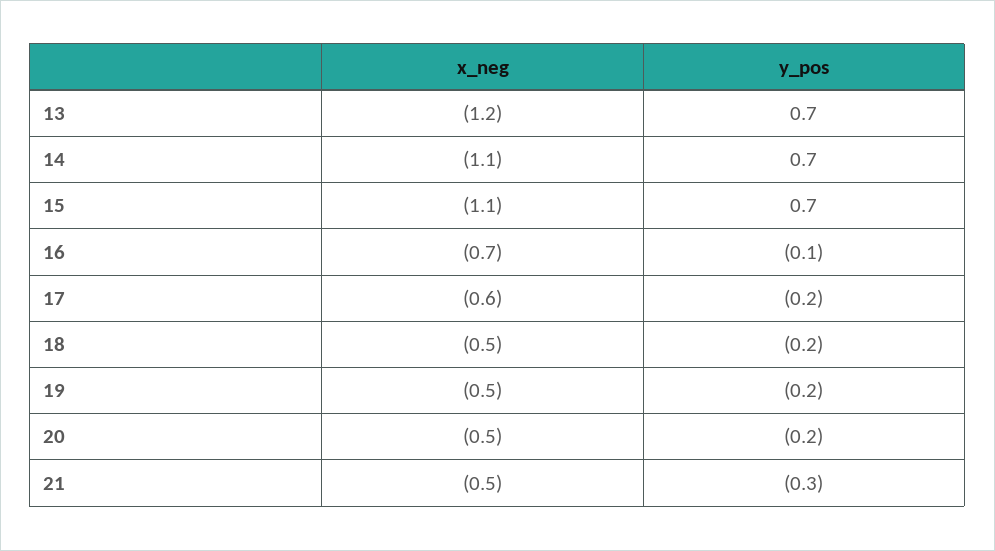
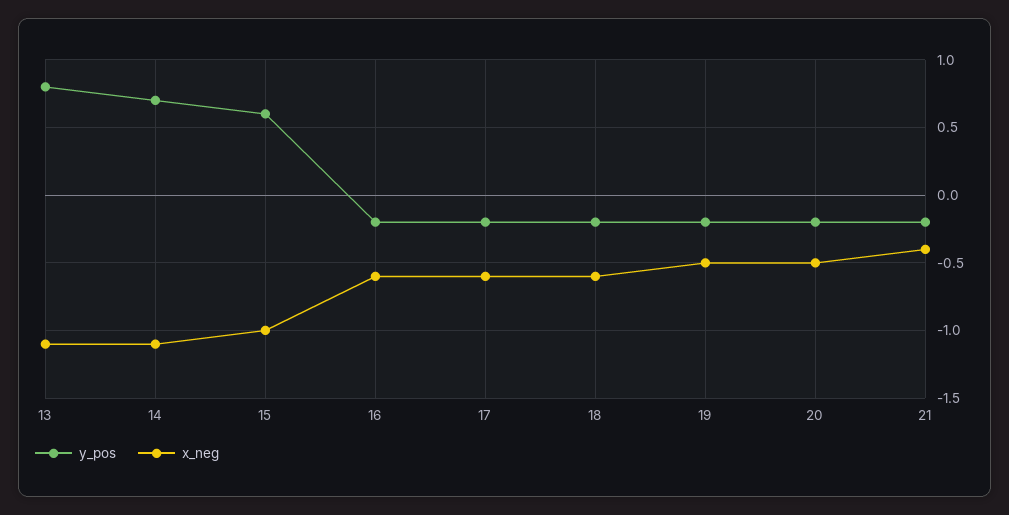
x_neg, 13: -1.2 -> -1.1
y_pos, 13: 0.7 -> 0.8
x_neg, 15: -1.1 -> -1
y_pos, 15: 0.7 -> 0.6
x_neg, 16: -0.7 -> -0.6
y_pos, 16: -0.1 -> -0.2
x_neg, 18: -0.5 -> -0.6
x_neg, 21: -0.5 -> -0.4
y_pos, 21: -0.3 -> -0.2

